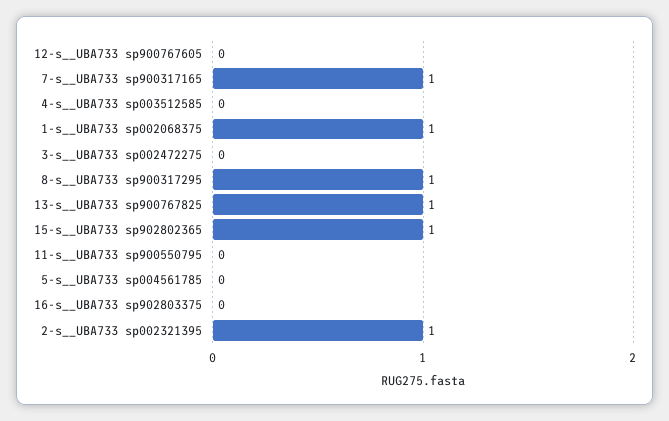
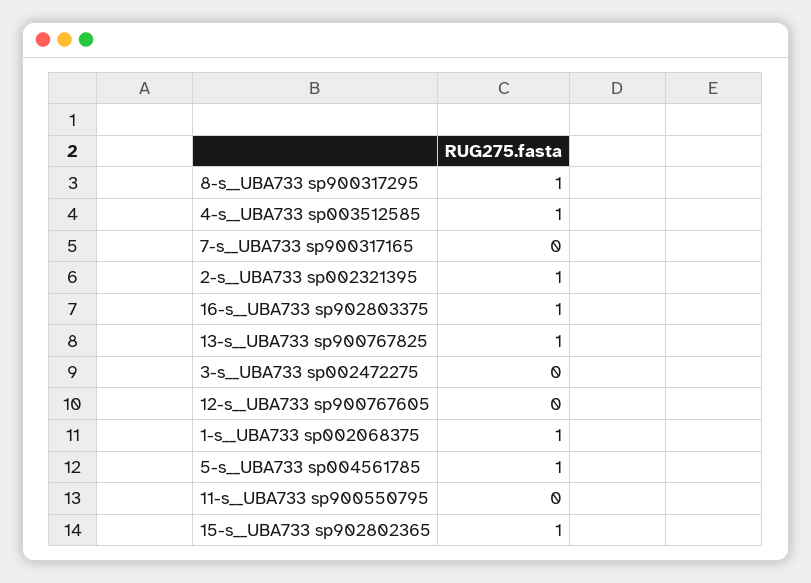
7-s__UBA733 sp900317165: 1 -> 0
4-s__UBA733 sp003512585: 0 -> 1
5-s__UBA733 sp004561785: 0 -> 1
16-s__UBA733 sp902803375: 0 -> 1

